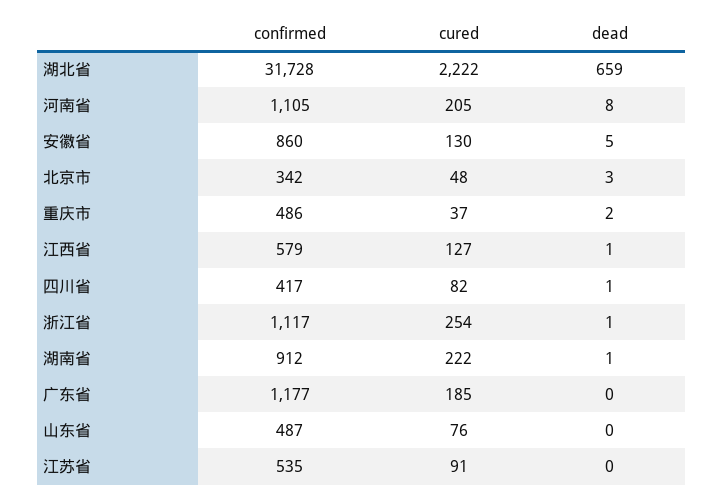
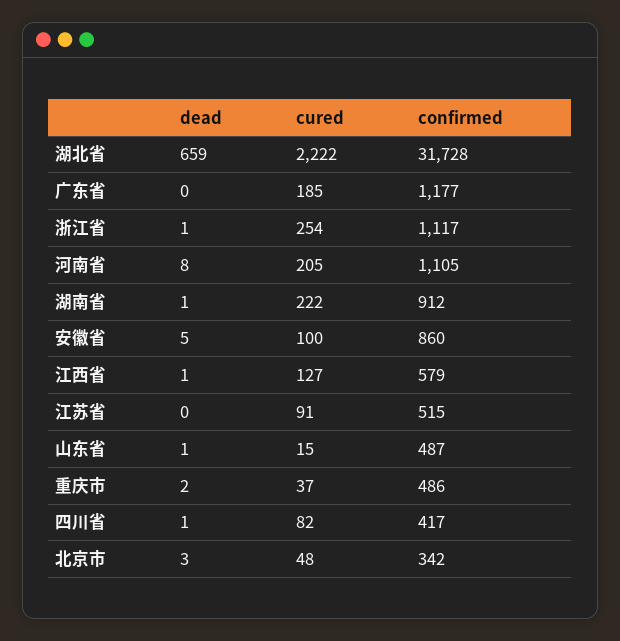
cured, 安徽省: 130 -> 100
cured, 山东省: 76 -> 15
dead, 山东省: 0 -> 1
confirmed, 江苏省: 535 -> 515

